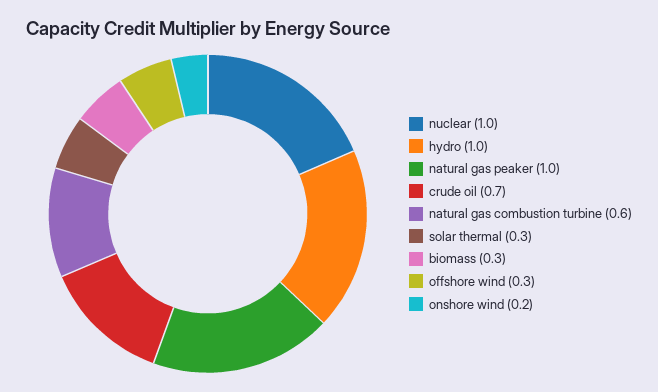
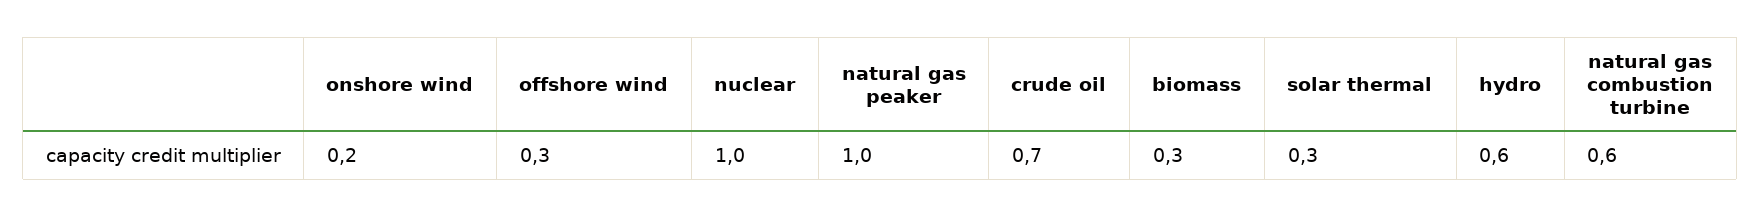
hydro: 1 -> 0.6

